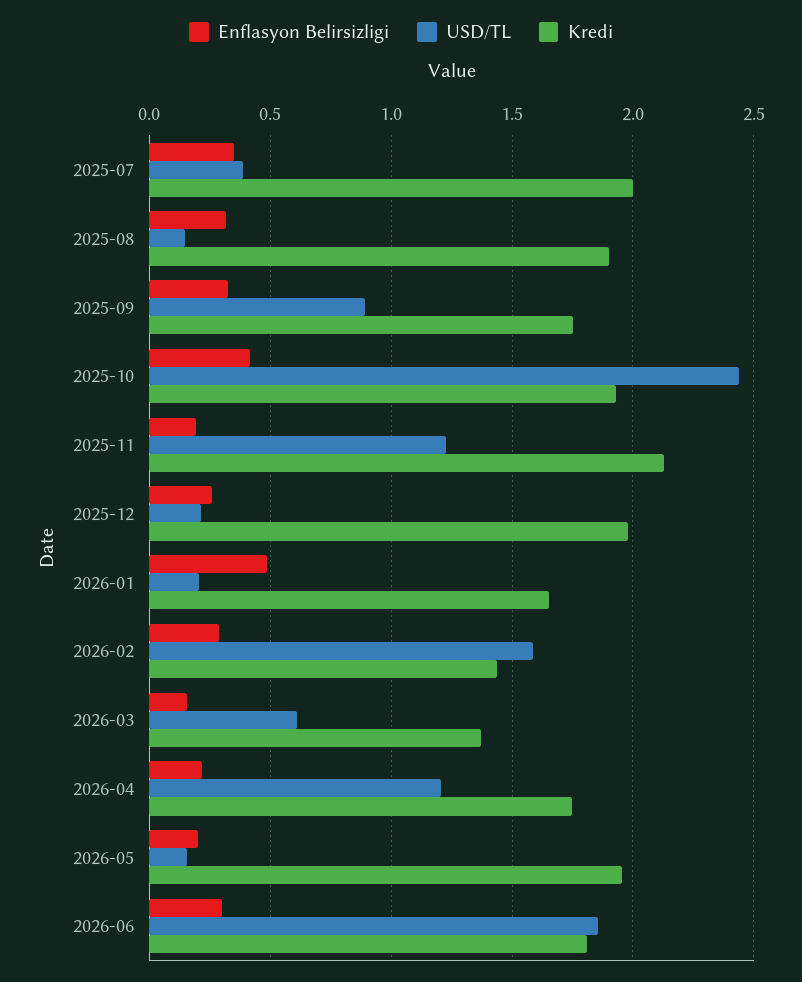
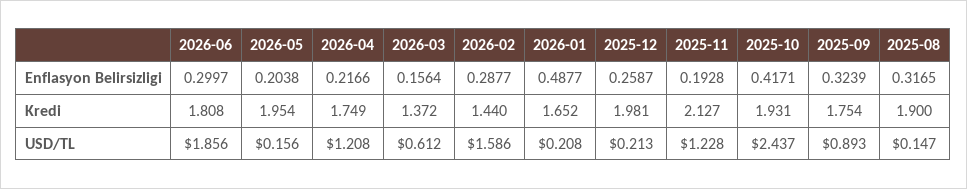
Enflasyon Belirsizligi, 2025-07: 0.35 -> none
USD/TL, 2025-07: 0.4 -> none
Kredi, 2025-07: 2 -> none

